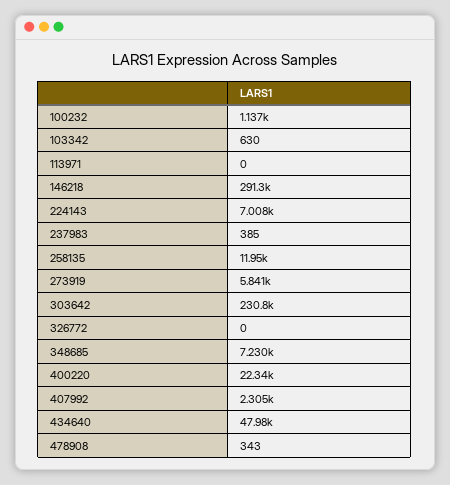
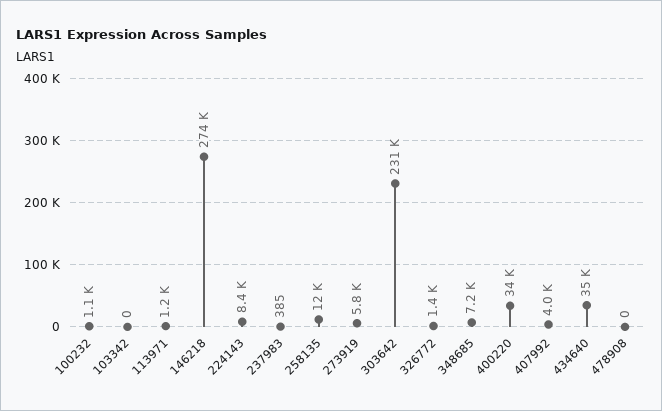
103342: 630 -> 0
113971: 0 -> 1200
146218: 291300 -> 274000
224143: 7008 -> 8400
326772: 0 -> 1400
400220: 22340 -> 34000
407992: 2305 -> 4000
434640: 47980 -> 35000
478908: 343 -> 0

